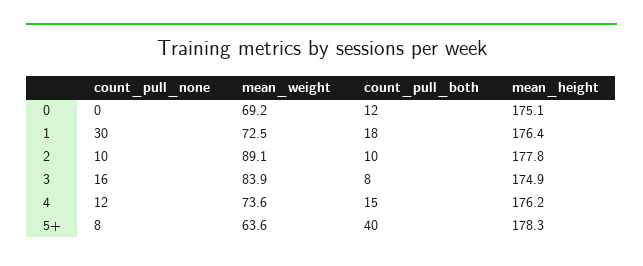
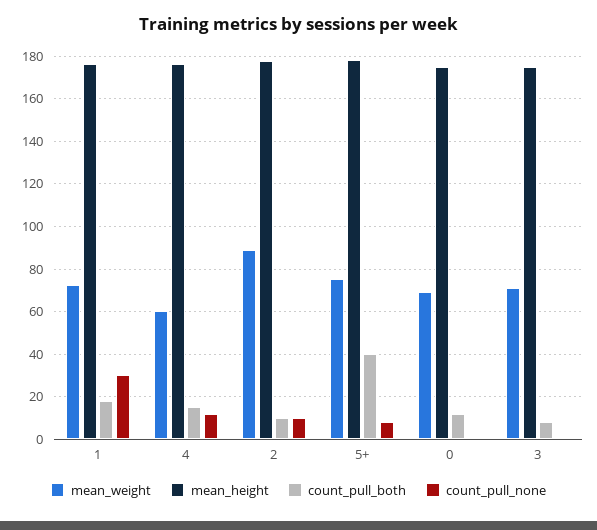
count_pull_none, 3: 16 -> 0
mean_weight, 3: 83.9 -> 70
mean_weight, 4: 73.6 -> 60
mean_weight, 5+: 63.6 -> 75

